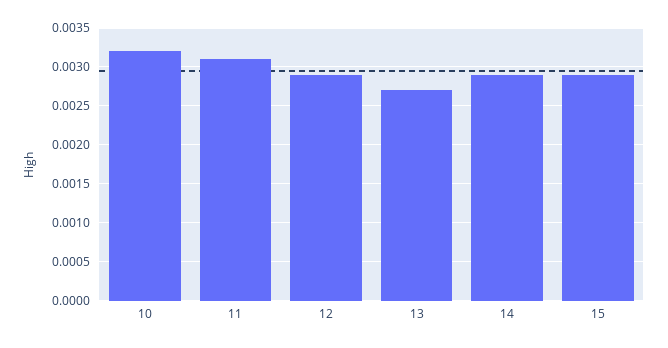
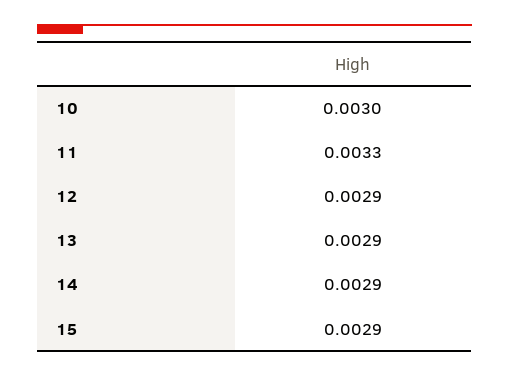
10: 0.0032 -> 0.003
11: 0.0031 -> 0.0033
13: 0.0027 -> 0.0029

